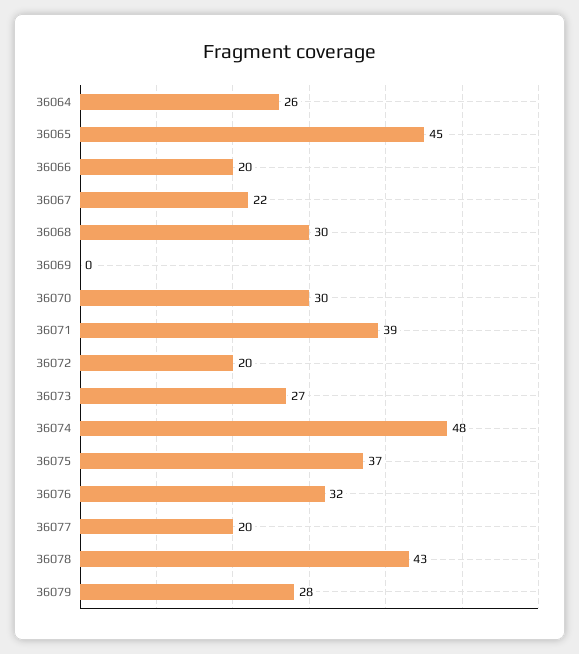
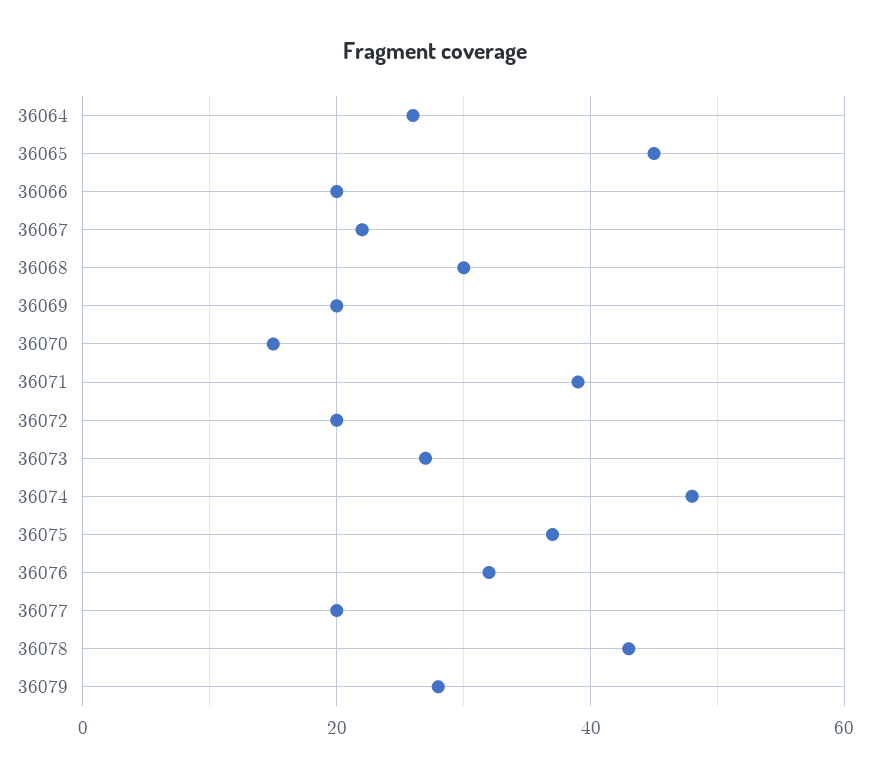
36069: 0 -> 20
36070: 30 -> 15

